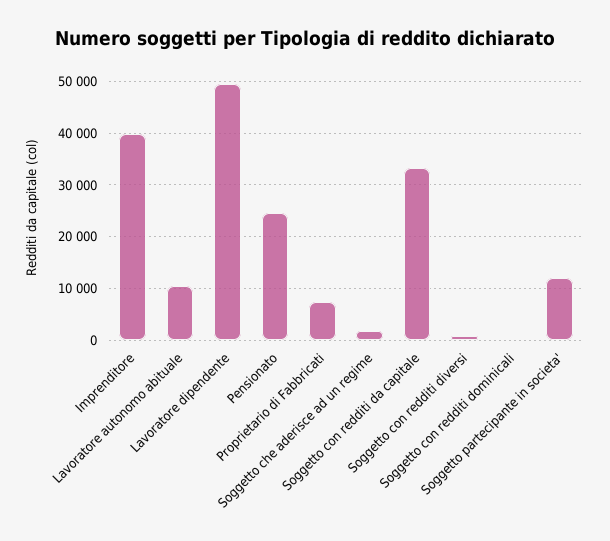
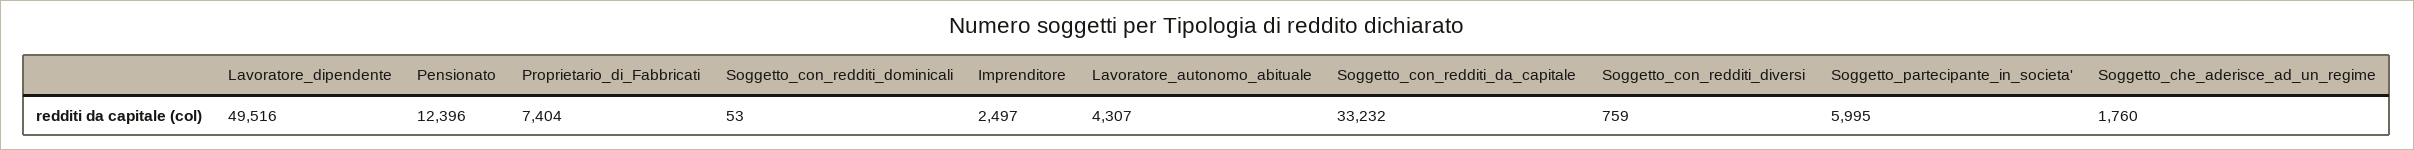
Imprenditore: 40000 -> 2497
Lavoratore autonomo abituale: 10000 -> 4307
Pensionato: 24000 -> 12396
Soggetto partecipante in societa': 12000 -> 5995

